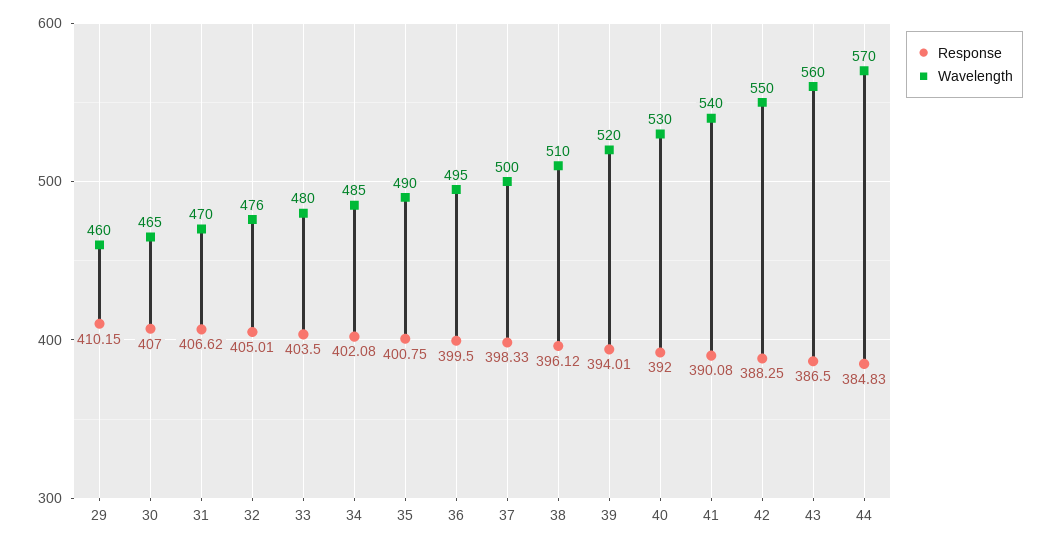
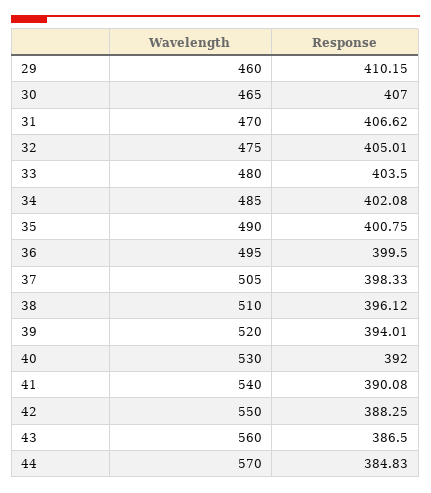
Wavelength, 32: 476 -> 475
Wavelength, 37: 500 -> 505

